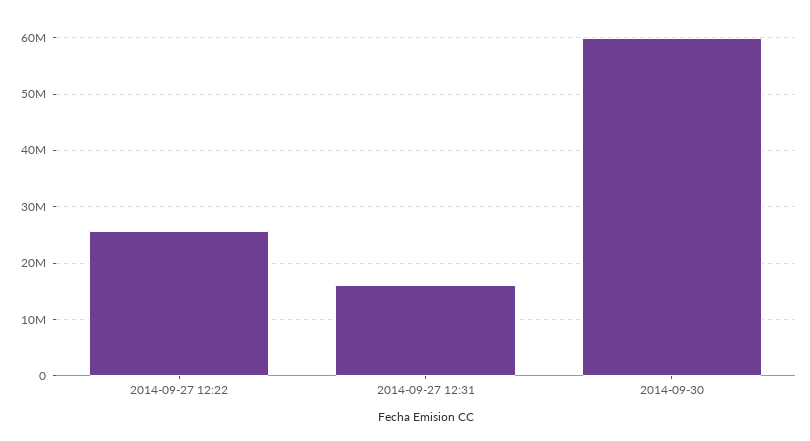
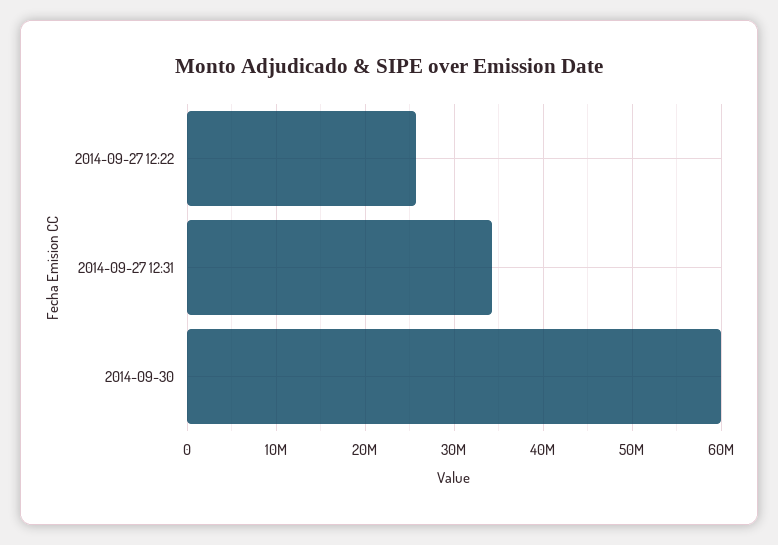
2014-09-27 12:31: 16000000 -> 34000000

